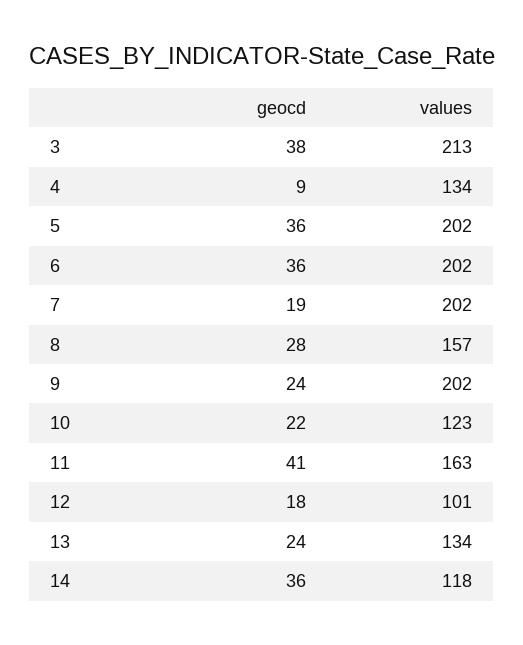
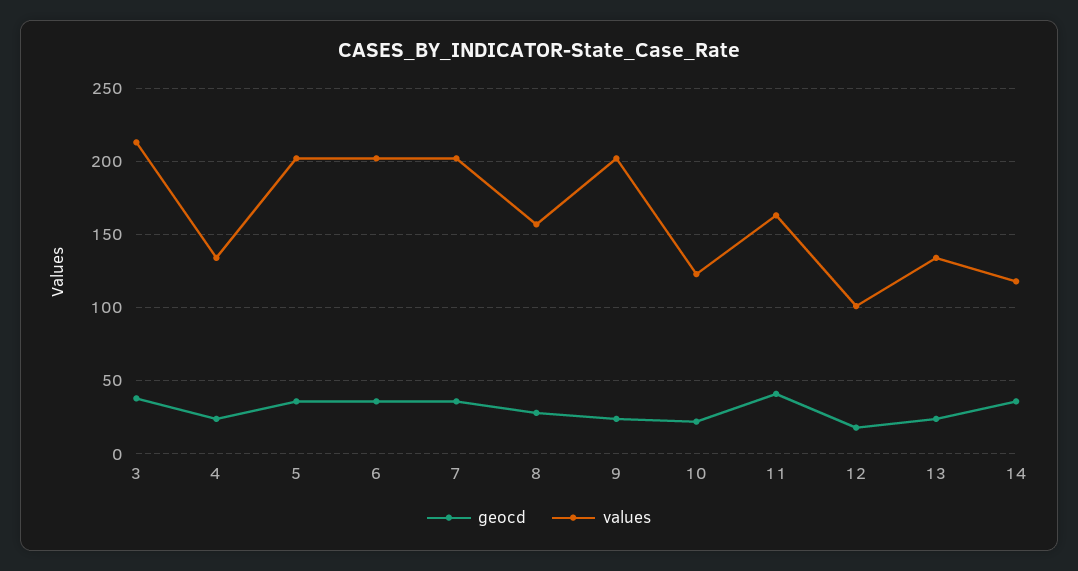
geocd, 4: 9 -> 25
geocd, 7: 19 -> 35

